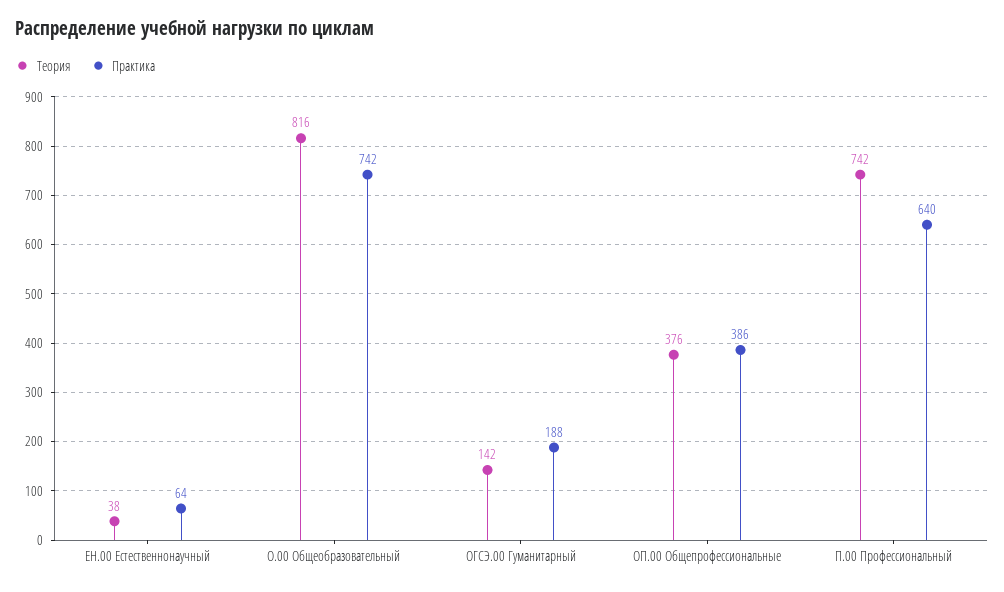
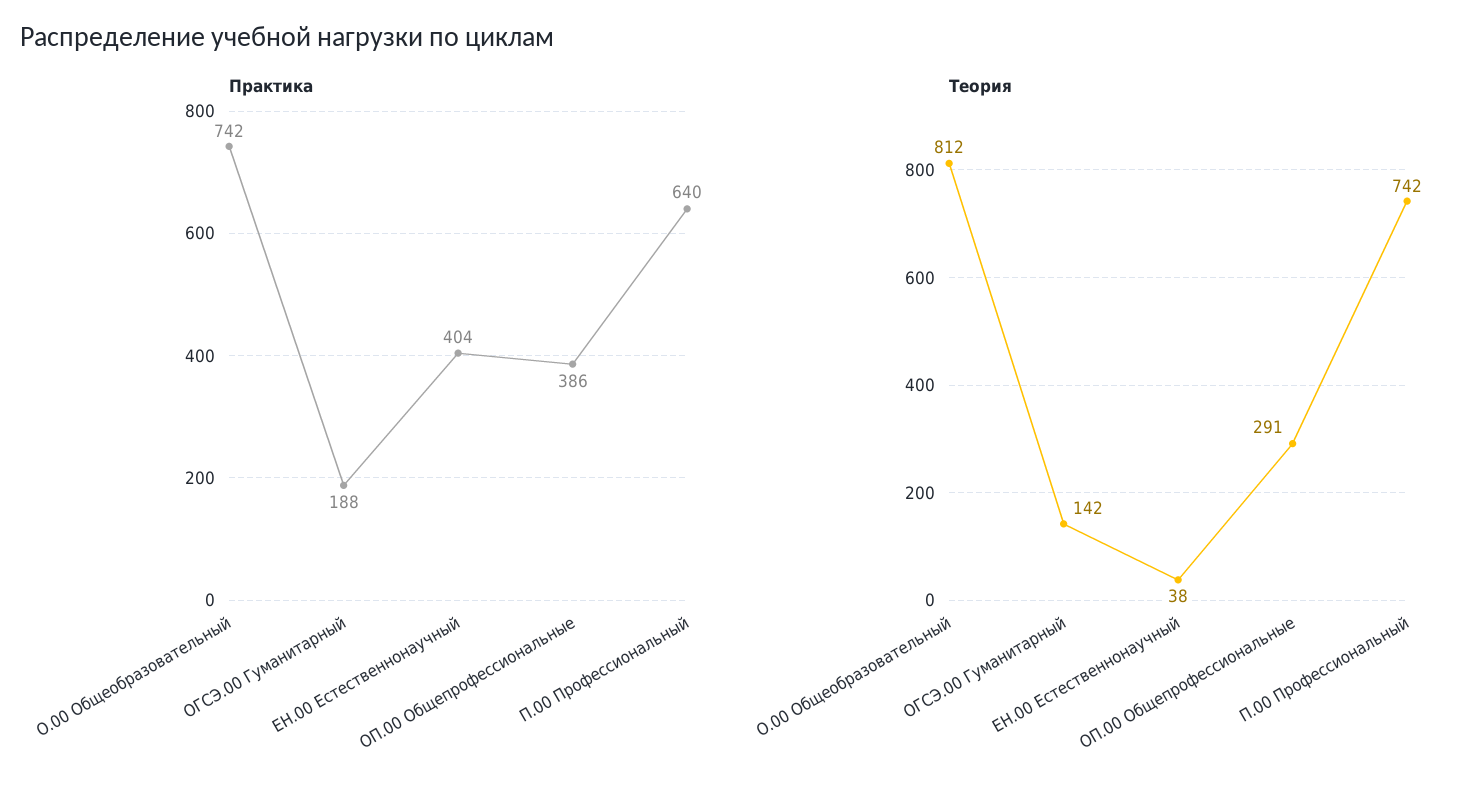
Практика, ЕН.00 Естественнонаучный: 64 -> 404
Теория, О.00 Общеобразовательный: 816 -> 812
Теория, ОП.00 Общепрофессиональные: 376 -> 291

